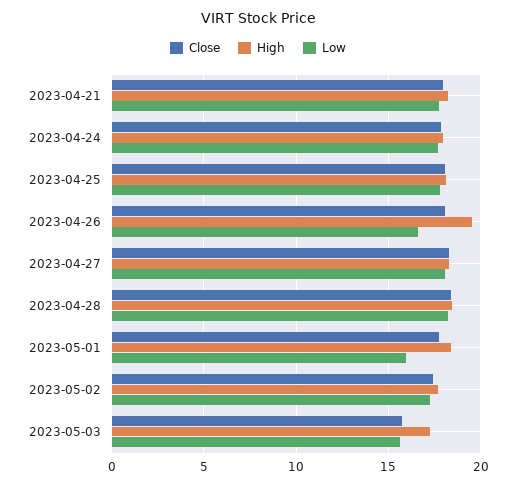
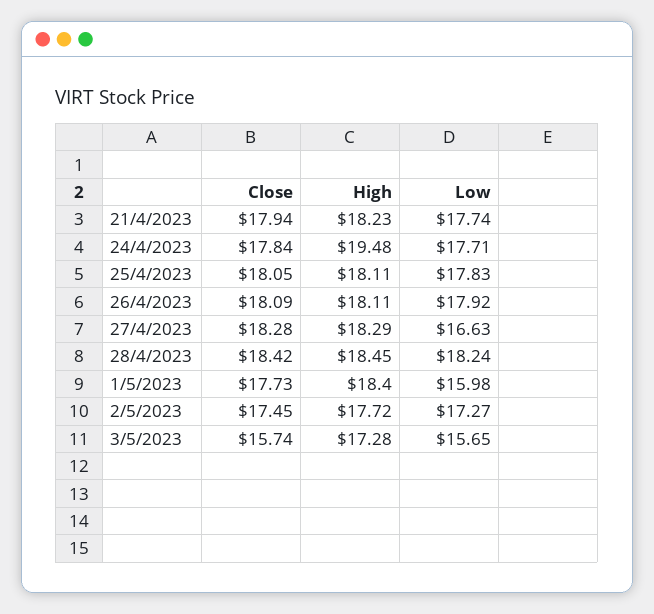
High, 2023-04-24: 18 -> 19.48
High, 2023-04-26: 19.5 -> 18.11
Low, 2023-04-26: 16.5 -> 17.92
Low, 2023-04-27: 18 -> 16.63

